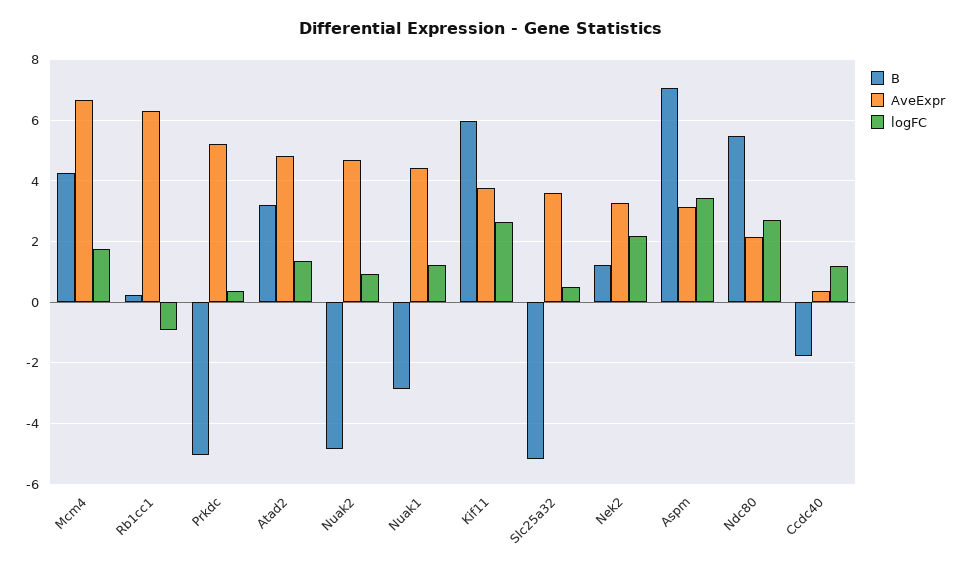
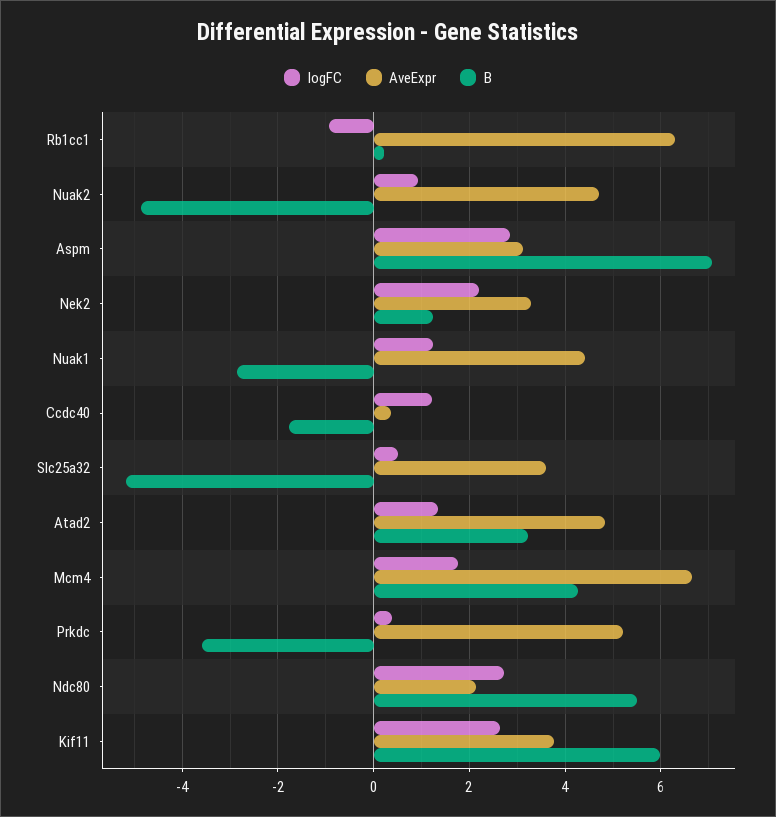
B, Prkdc: -5 -> -3.6
logFC, Aspm: 3.4 -> 2.8

